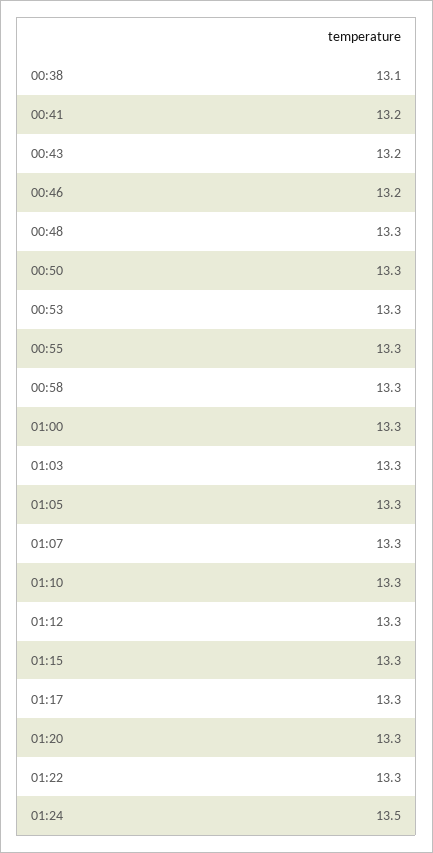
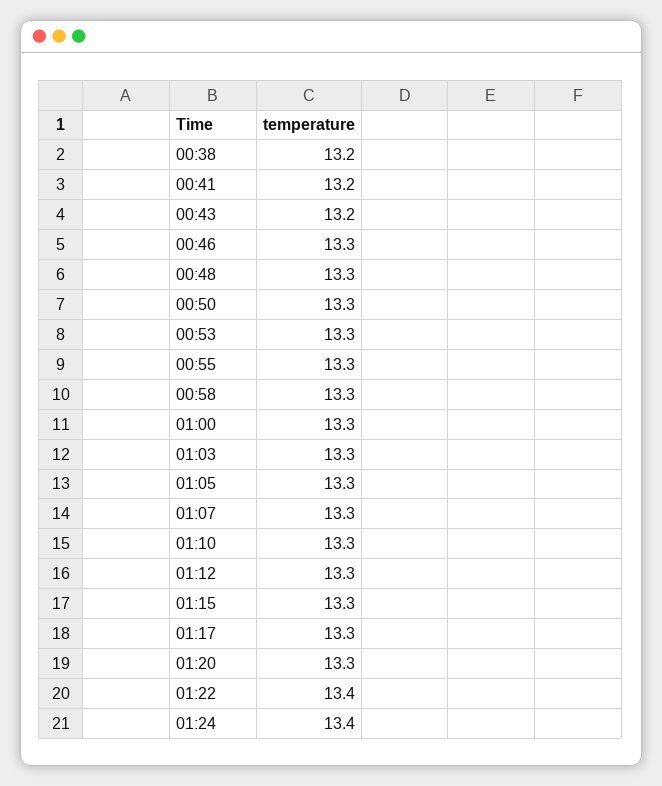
00:38: 13.1 -> 13.2
00:46: 13.2 -> 13.3
01:22: 13.3 -> 13.4
01:24: 13.5 -> 13.4

